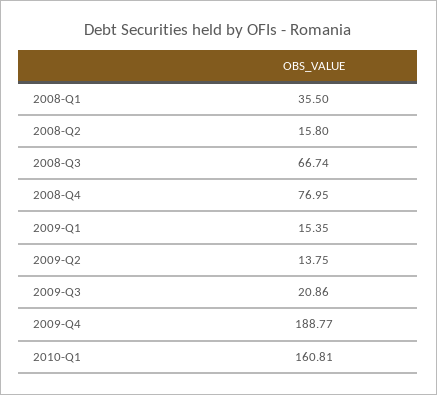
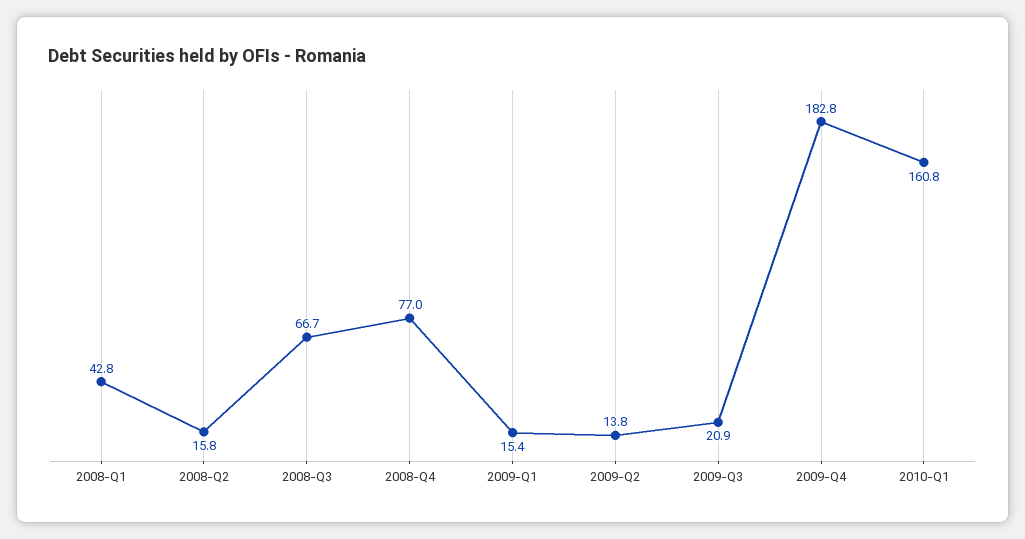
2008-Q1: 35.5 -> 42.8
2009-Q4: 188.77 -> 182.8

